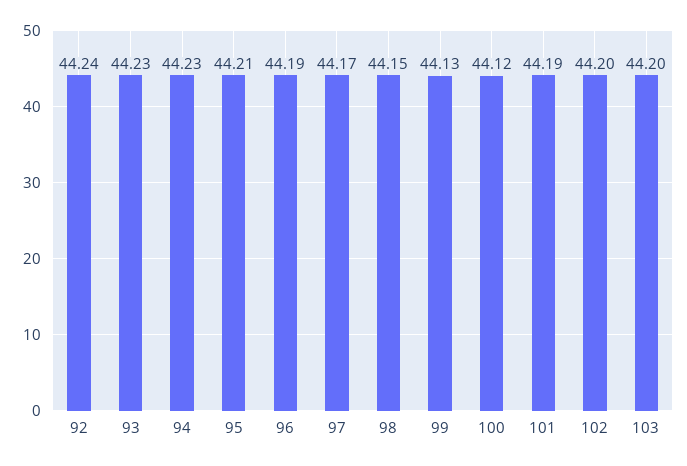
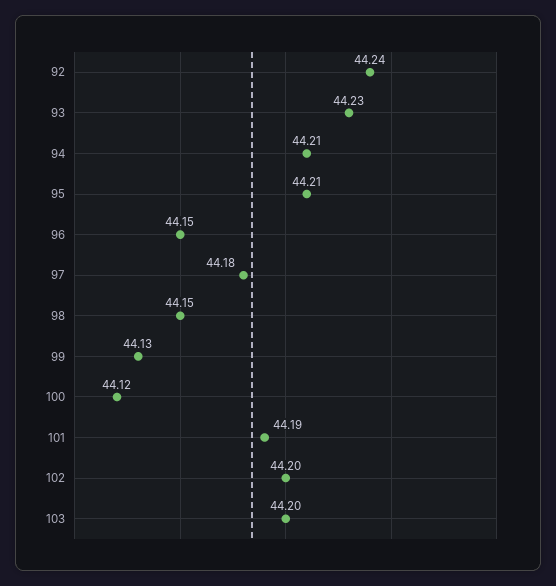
94: 44.23 -> 44.21
96: 44.19 -> 44.15
97: 44.17 -> 44.18

